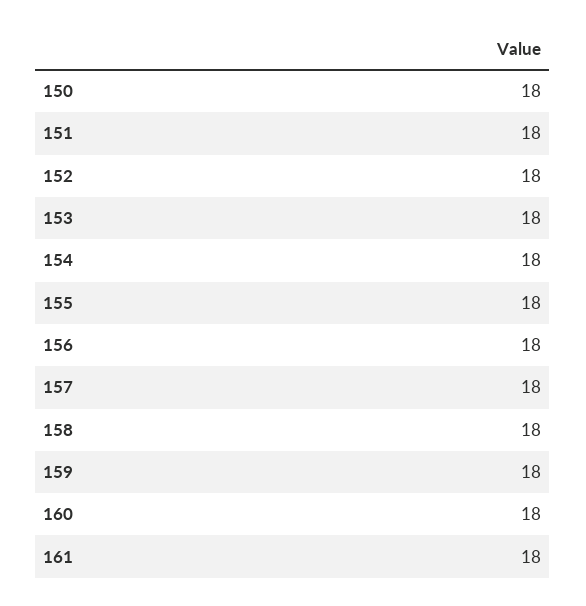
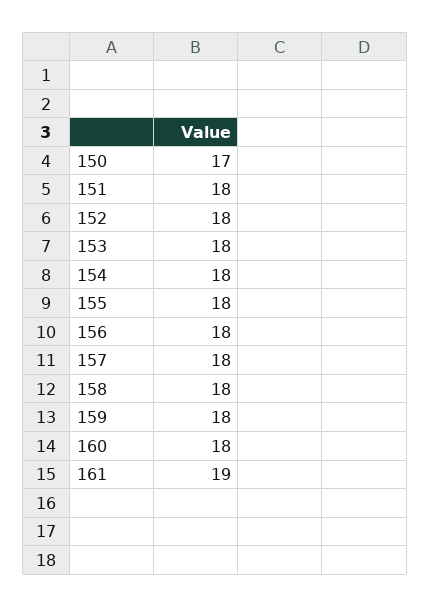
150: 18 -> 17
161: 18 -> 19

